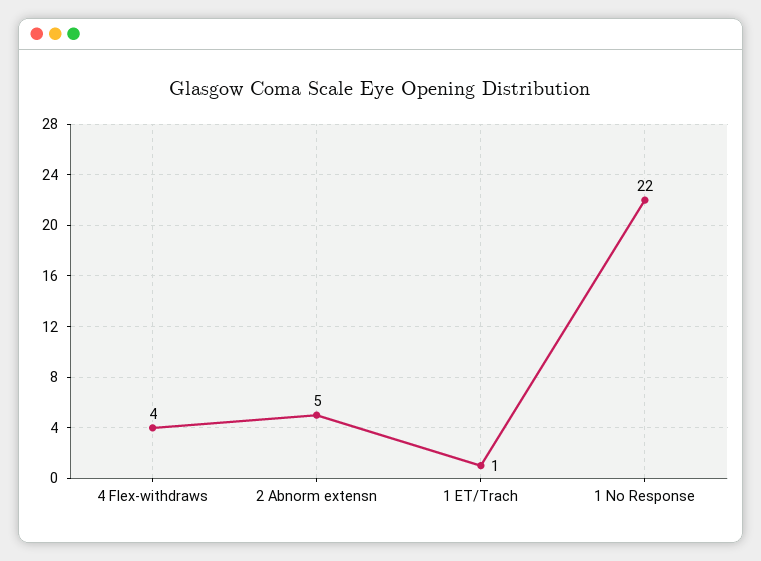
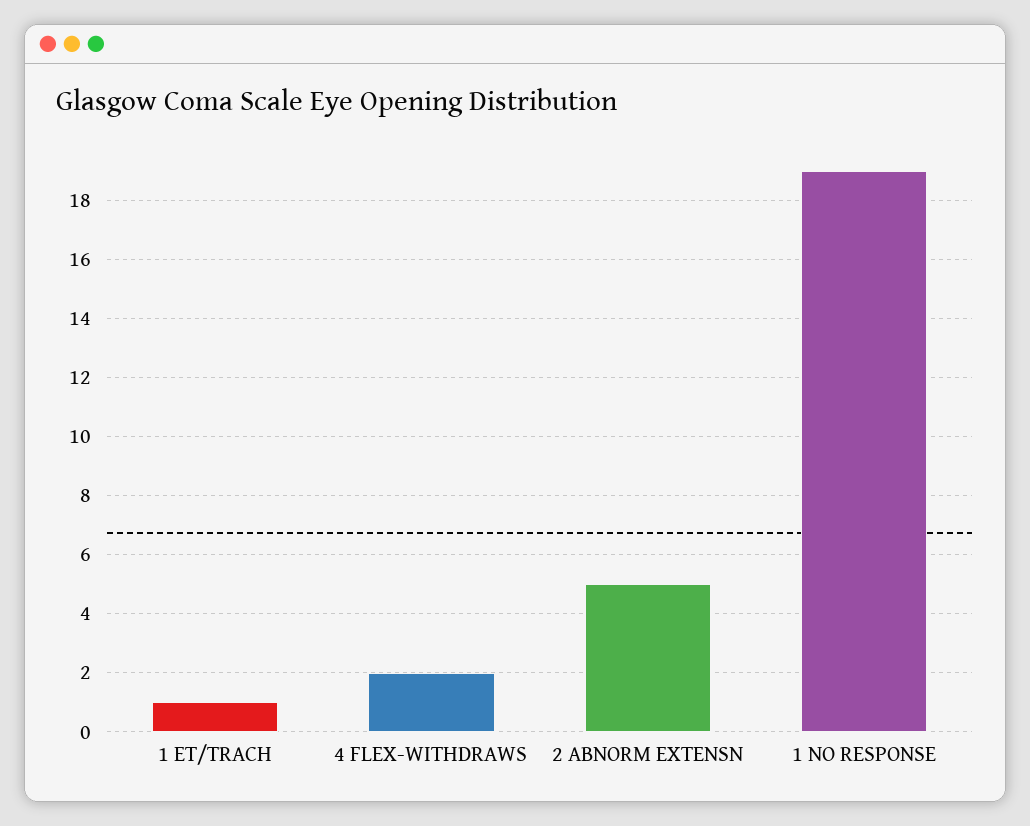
4 Flex-withdraws: 4 -> 2
1 No Response: 22 -> 19

